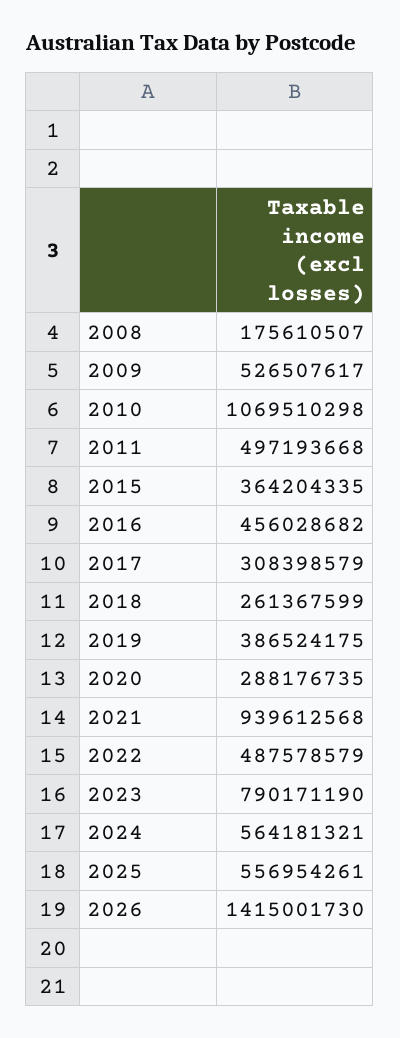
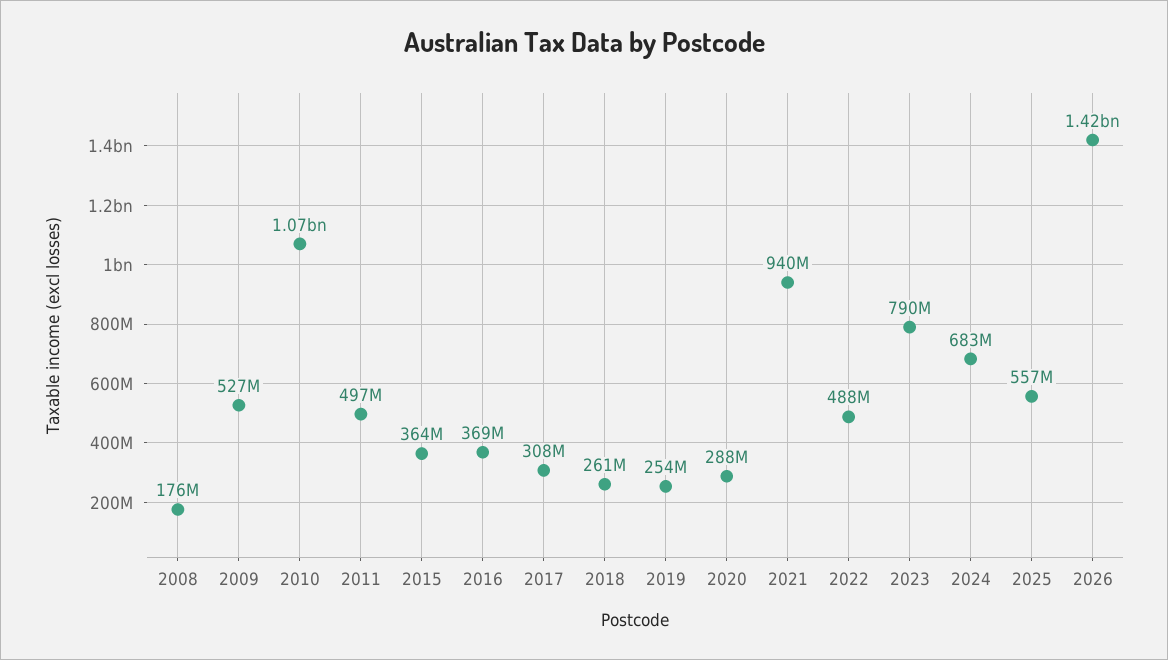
2016: 456028682 -> 369000000
2019: 386524175 -> 254000000
2024: 564181321 -> 683000000

